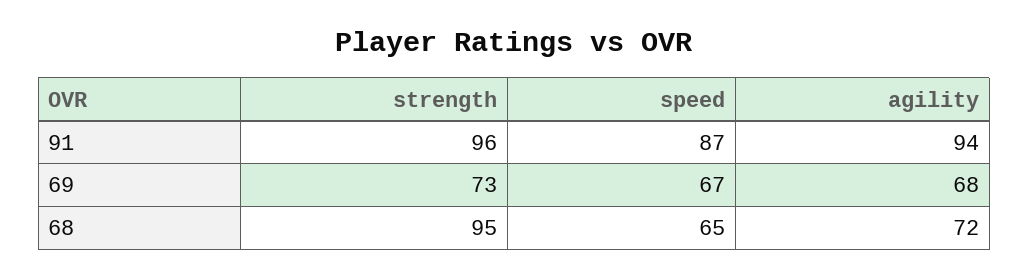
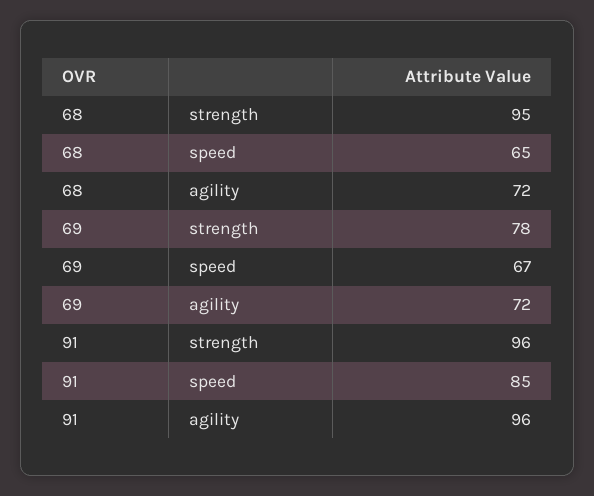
speed, 91: 87 -> 85
agility, 91: 94 -> 96
strength, 69: 73 -> 78
agility, 69: 68 -> 72

